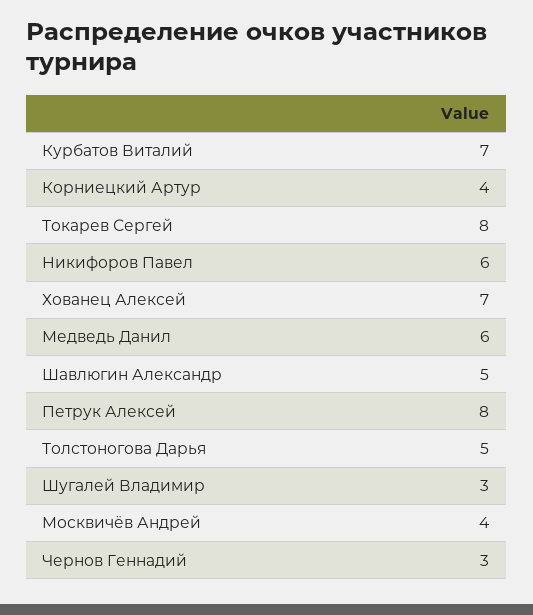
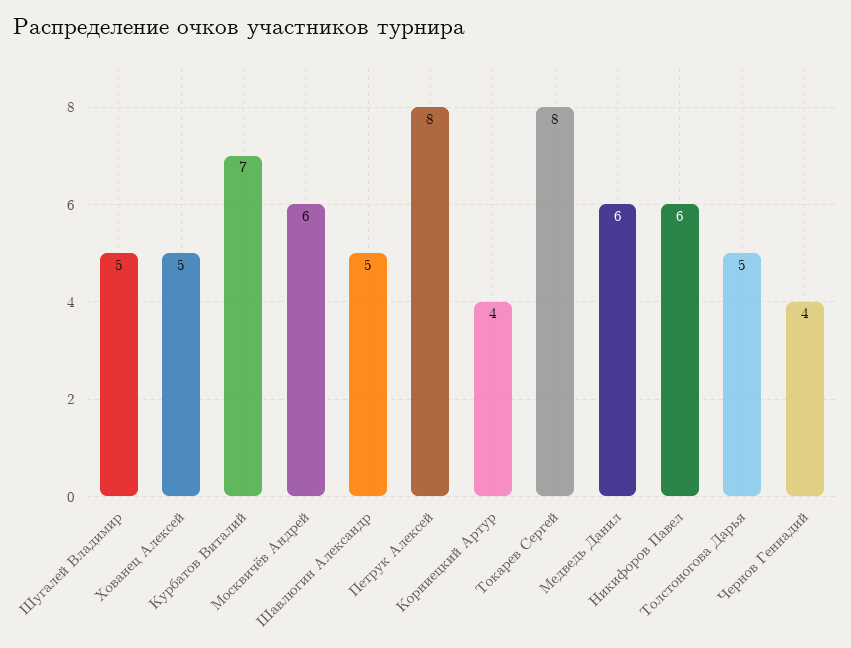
Хованец Алексей: 7 -> 5
Шугалей Владимир: 3 -> 5
Москвичёв Андрей: 4 -> 6
Чернов Геннадий: 3 -> 4

